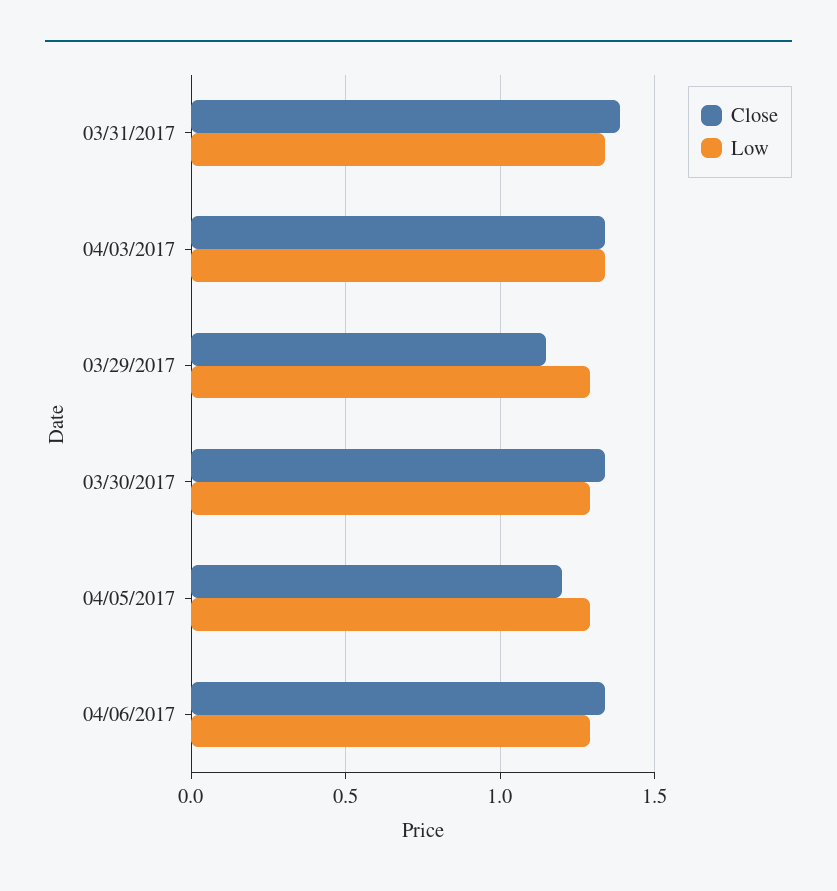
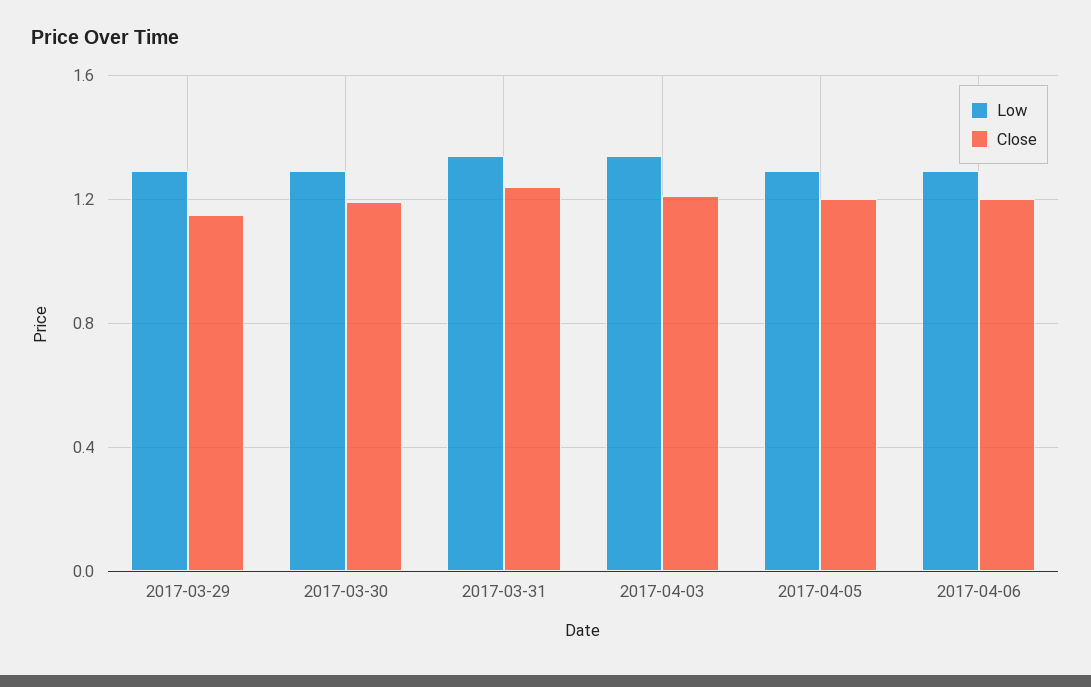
Close, 03/31/2017: 1.4 -> 1.25
Close, 04/03/2017: 1.35 -> 1.2
Close, 03/30/2017: 1.35 -> 1.2
Close, 04/06/2017: 1.35 -> 1.2

